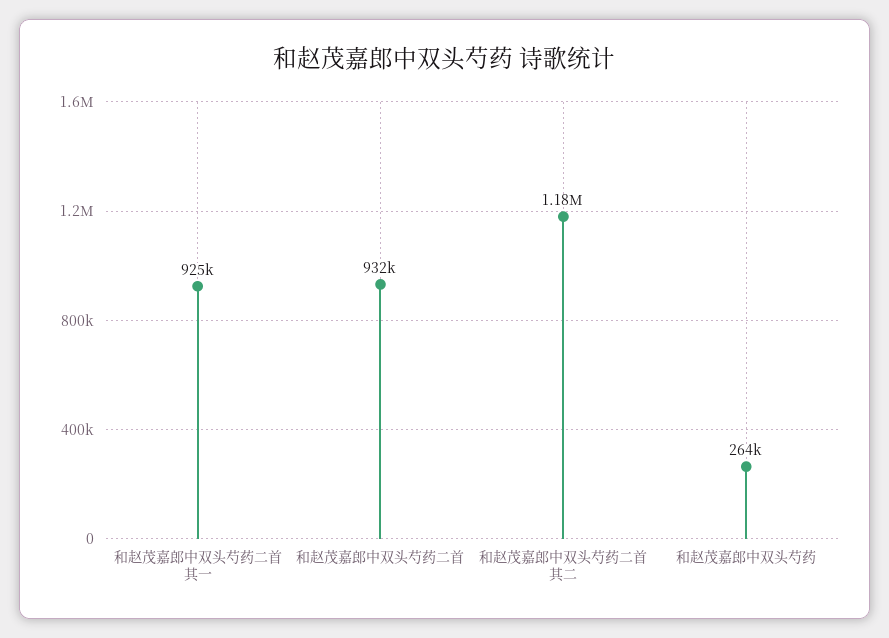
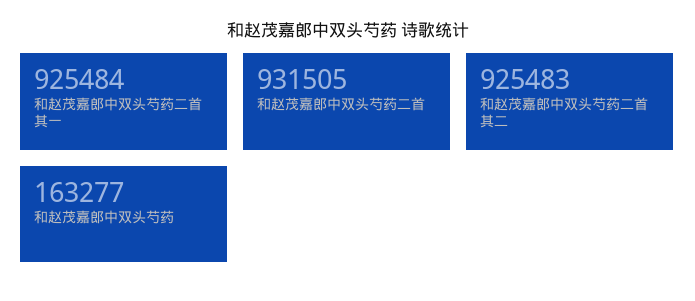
和赵茂嘉郎中双头芍药二首 其二: 1180000 -> 925483
和赵茂嘉郎中双头芍药: 264000 -> 163277

